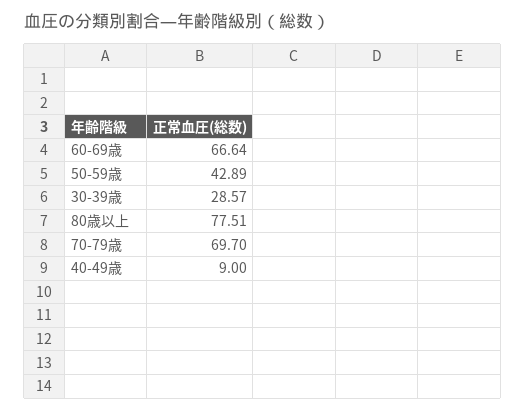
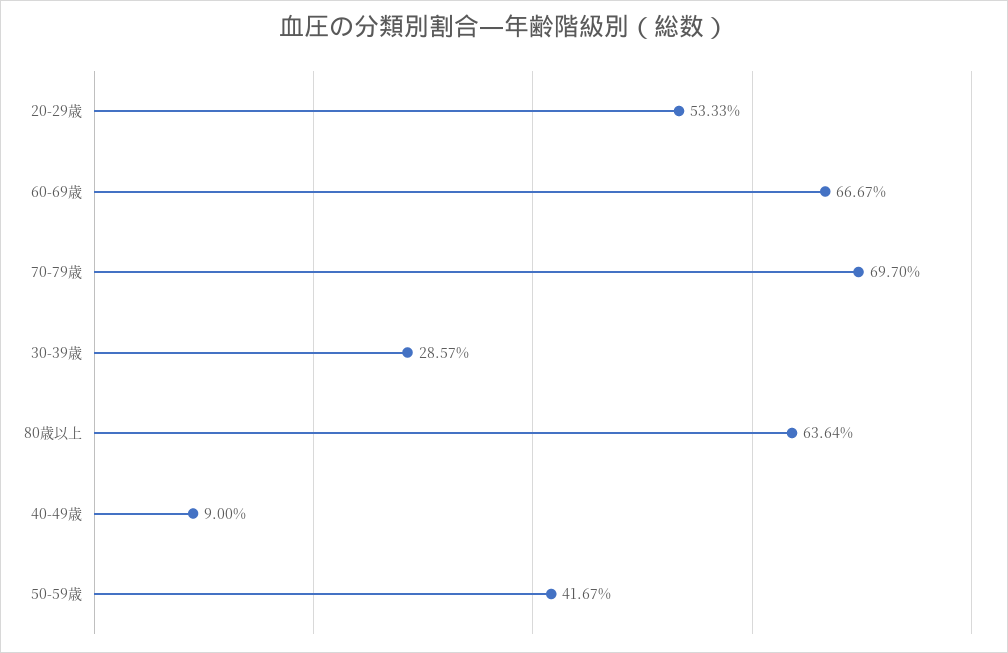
60-69歳: 66.64 -> 66.67
50-59歳: 42.89 -> 41.67
80歳以上: 77.51 -> 63.64
20-29歳: none -> 53.33

